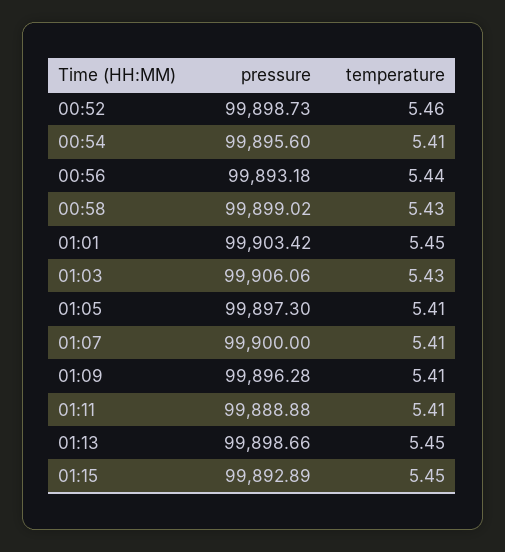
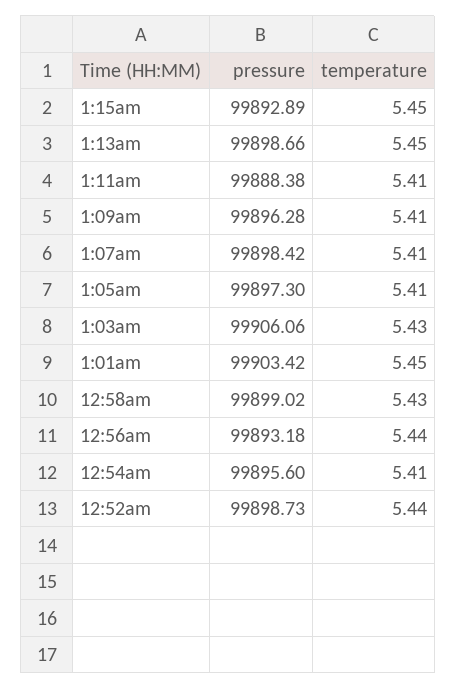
temperature, 00:52: 5.46 -> 5.44
pressure, 01:07: 99900 -> 99898.42
pressure, 01:11: 99888.88 -> 99888.38

